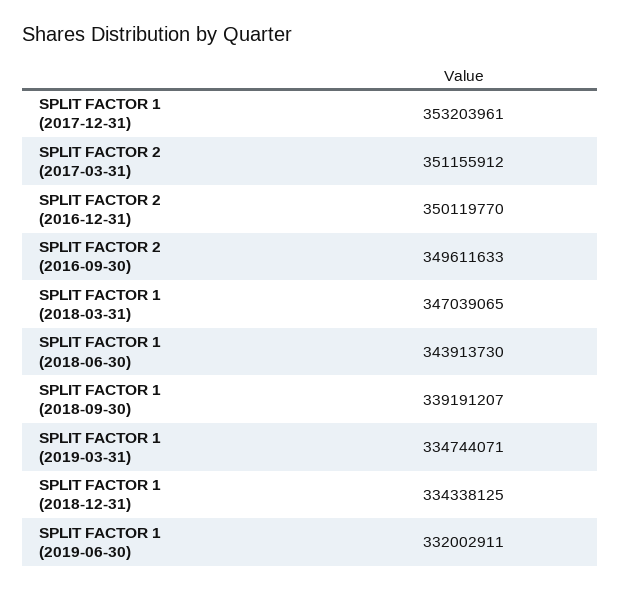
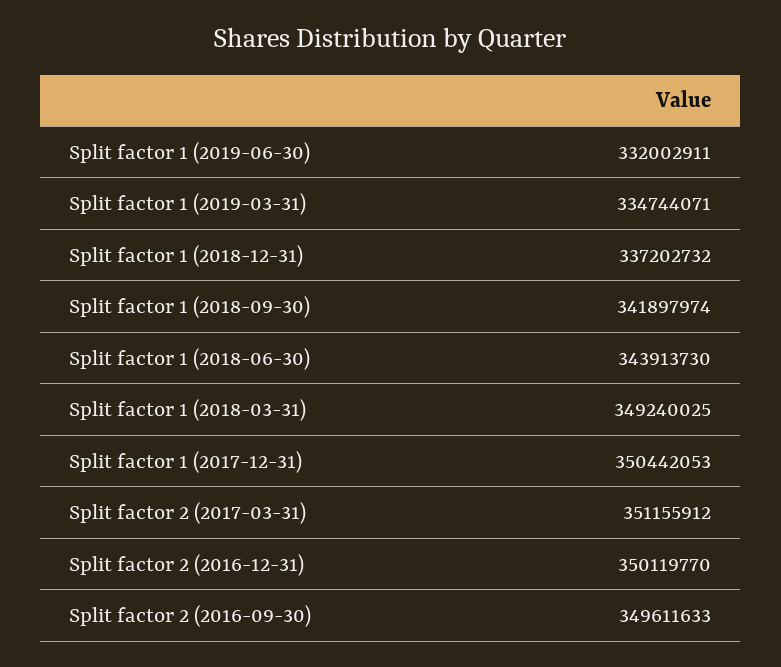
SPLIT FACTOR 1 (2017-12-31): 353203961 -> 350442053
SPLIT FACTOR 1 (2018-03-31): 347039065 -> 349240025
SPLIT FACTOR 1 (2018-09-30): 339191207 -> 341897974
SPLIT FACTOR 1 (2018-12-31): 334338125 -> 337202732

